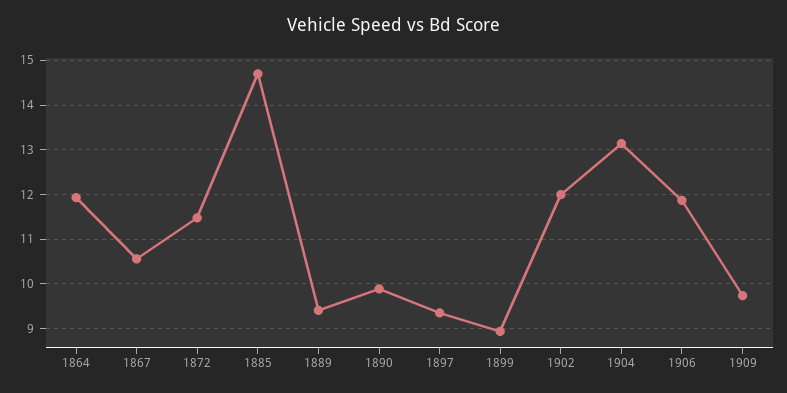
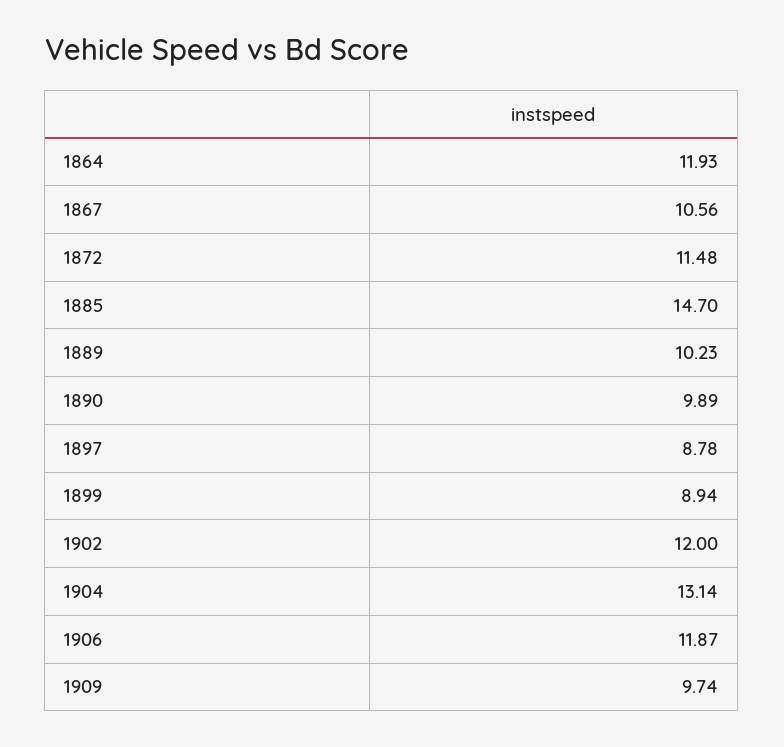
1889: 9.4 -> 10.23
1897: 9.4 -> 8.78

